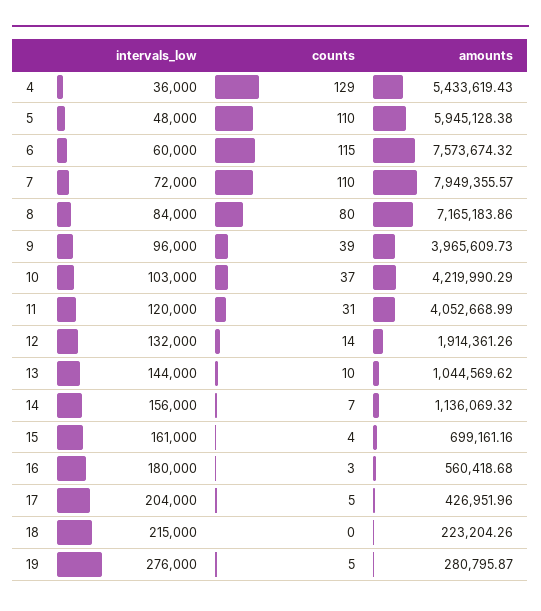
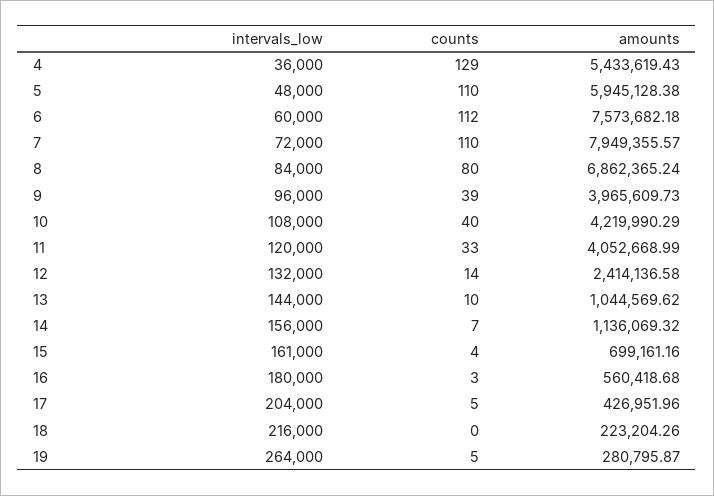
counts, 6: 115 -> 112
amounts, 6: 7573674.32 -> 7573682.18
amounts, 8: 7165183.86 -> 6862365.24
intervals_low, 10: 103000 -> 108000
counts, 10: 37 -> 40
counts, 11: 31 -> 33
amounts, 12: 1914361.26 -> 2414136.58
intervals_low, 18: 215000 -> 216000
intervals_low, 19: 276000 -> 264000

